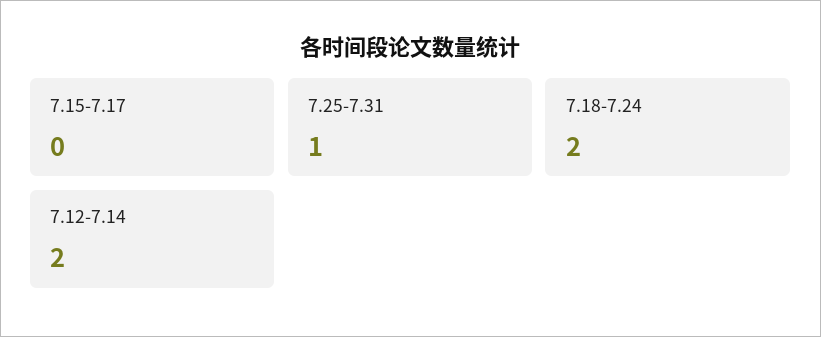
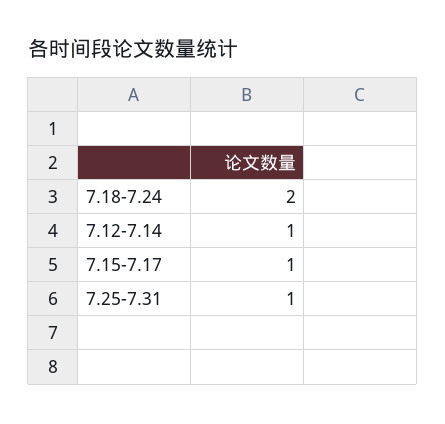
7.15-7.17: 0 -> 1
7.12-7.14: 2 -> 1

